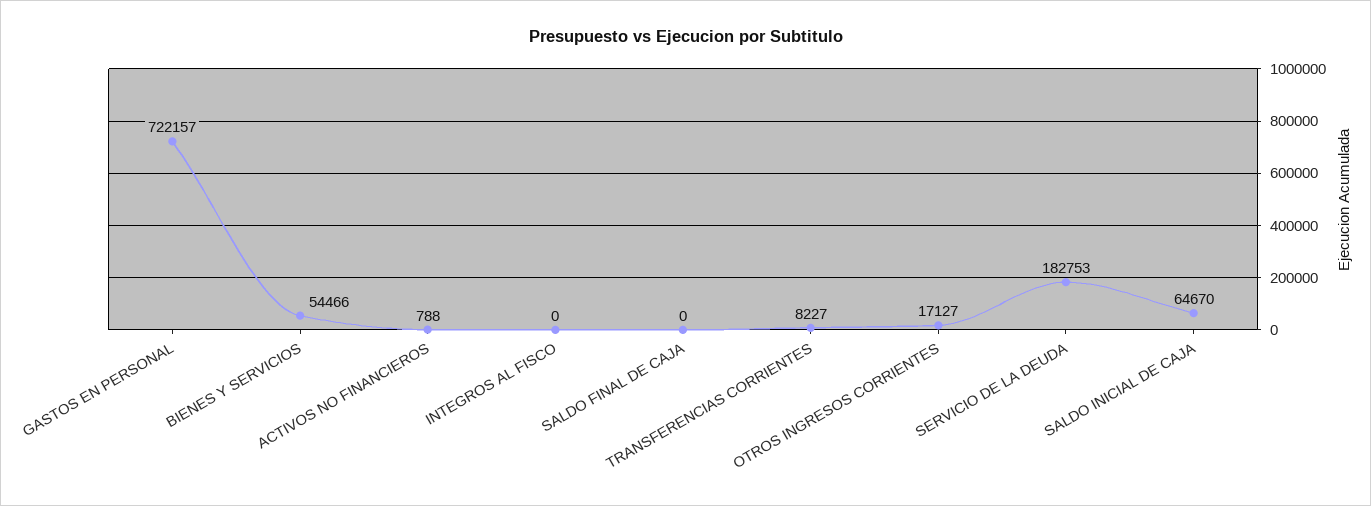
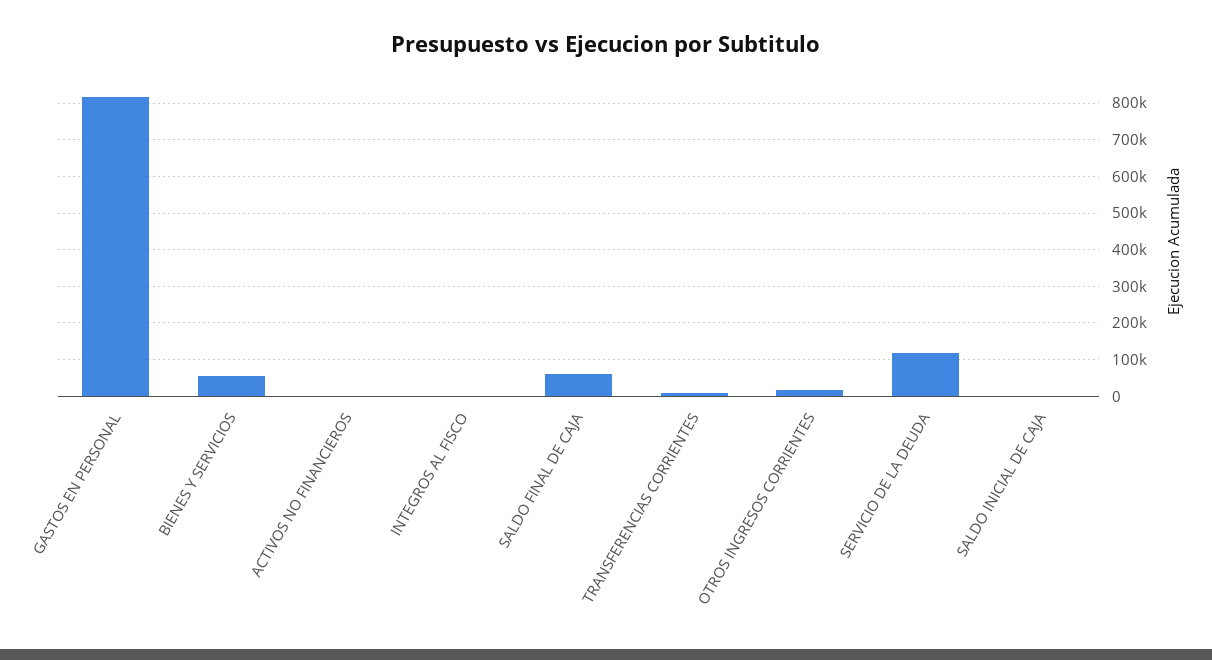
GASTOS EN PERSONAL: 722157 -> 820000
SALDO FINAL DE CAJA: 0 -> 60000
SERVICIO DE LA DEUDA: 182753 -> 120000
SALDO INICIAL DE CAJA: 64670 -> 0

